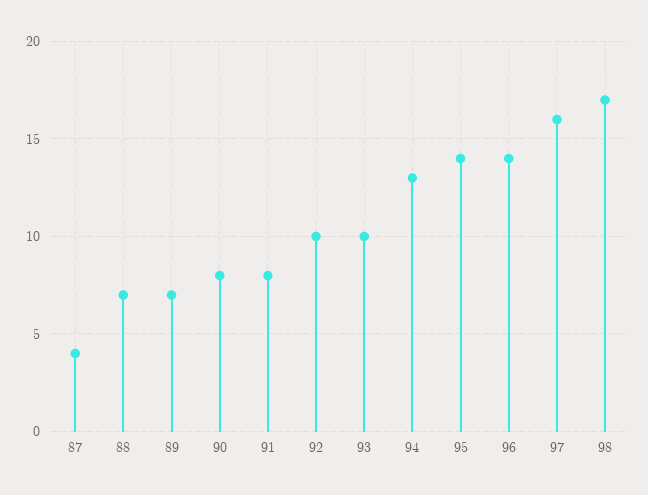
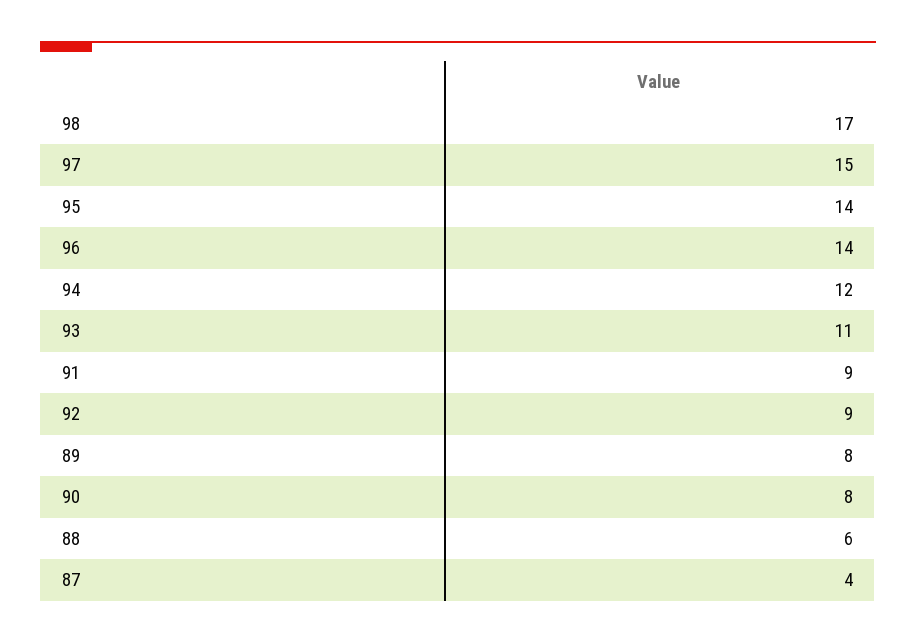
88: 7 -> 6
89: 7 -> 8
91: 8 -> 9
92: 10 -> 9
93: 10 -> 11
94: 13 -> 12
97: 16 -> 15

